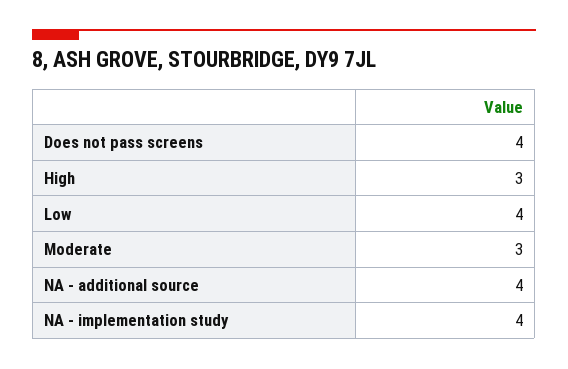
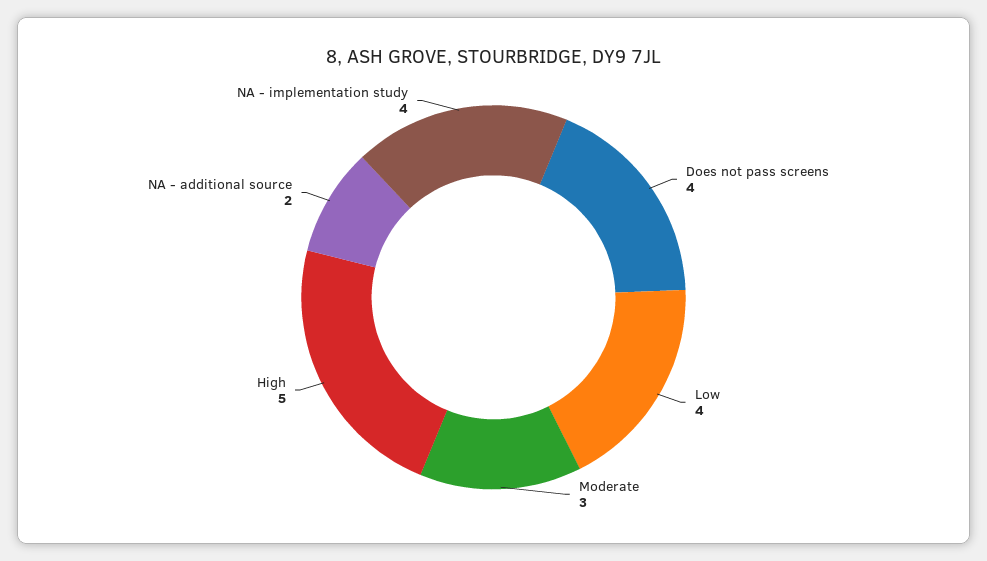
High: 3 -> 5
NA - additional source: 4 -> 2

